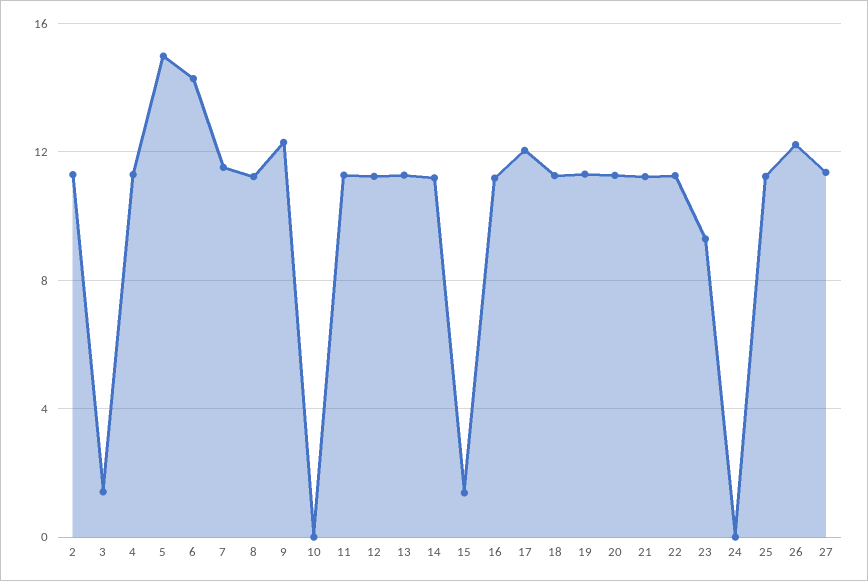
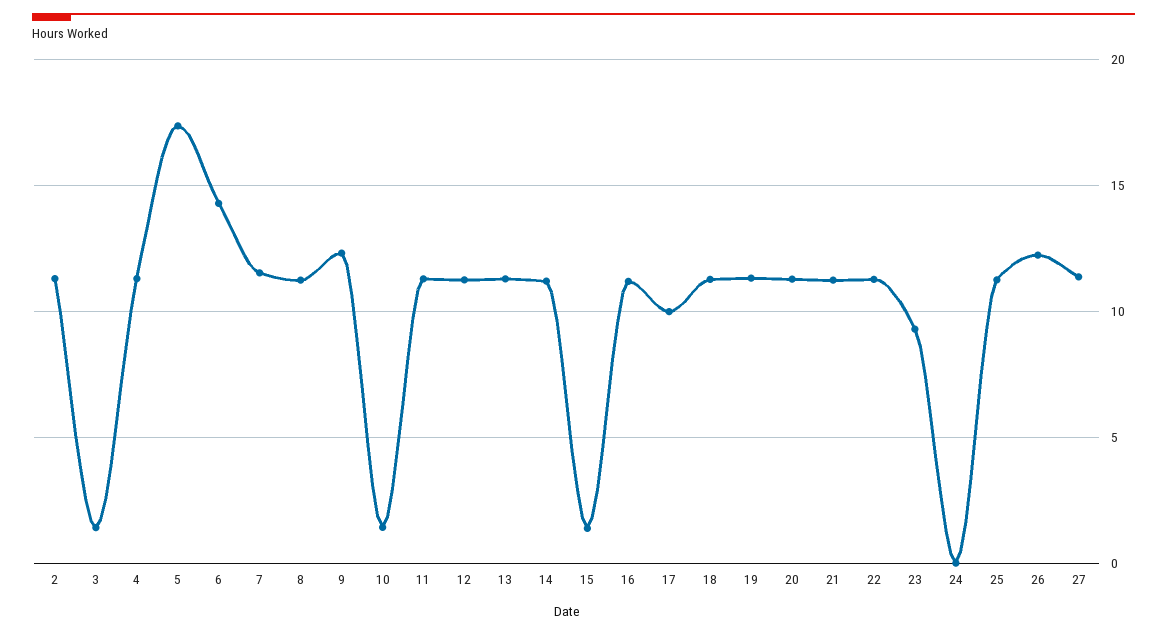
5: 15 -> 17.5
10: 0 -> 1.5
17: 12 -> 10

